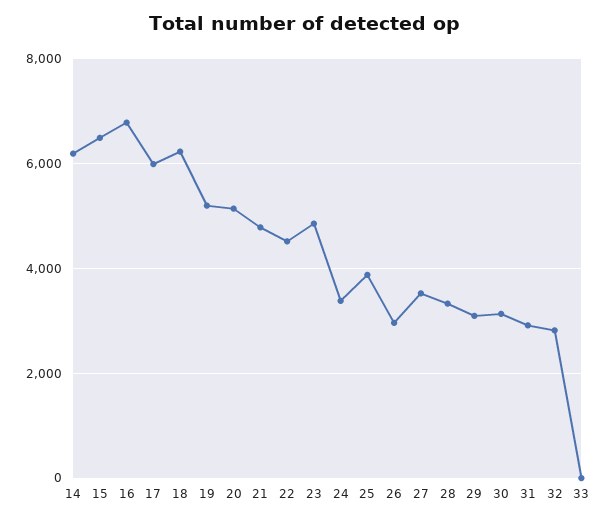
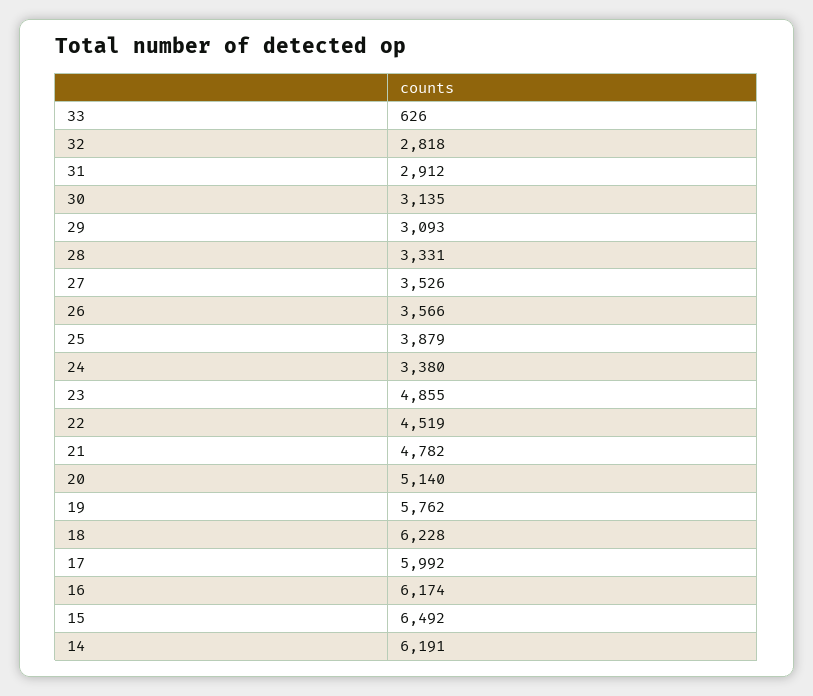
16: 6800 -> 6174
19: 5200 -> 5762
26: 3000 -> 3566
33: 0 -> 626

